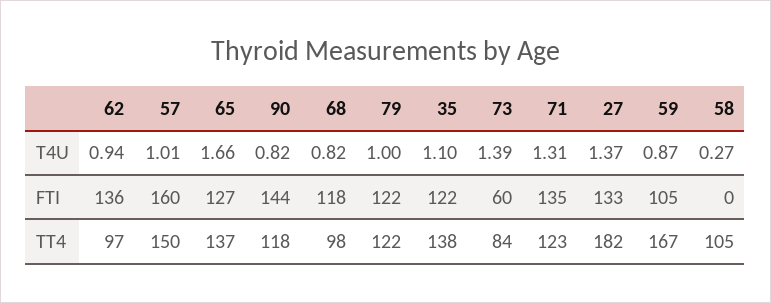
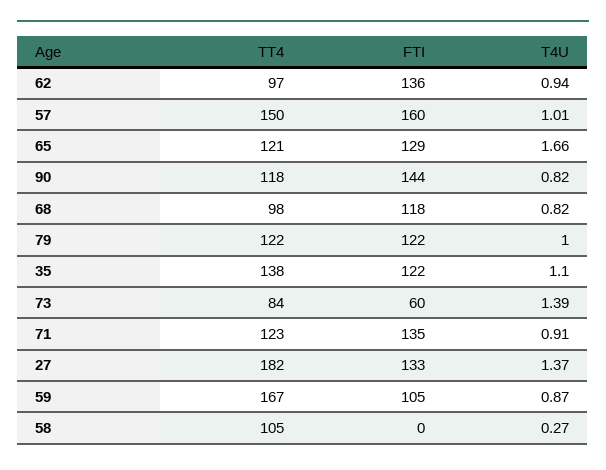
71, T4U: 1.31 -> 0.91
65, FTI: 127 -> 129
65, TT4: 137 -> 121

